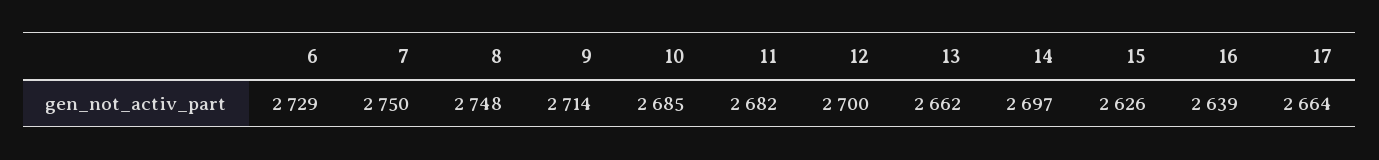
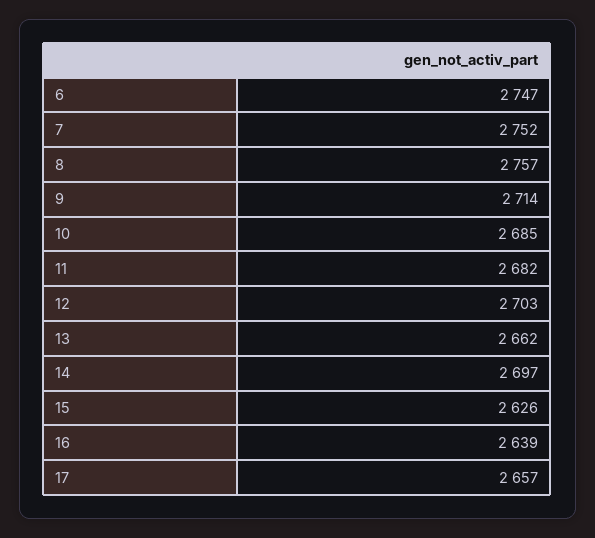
6: 2729 -> 2747
7: 2750 -> 2752
8: 2748 -> 2757
12: 2700 -> 2703
17: 2664 -> 2657

